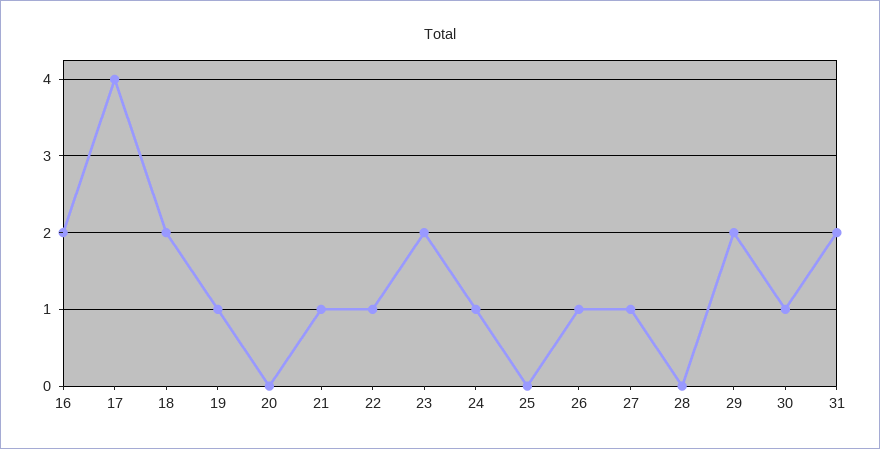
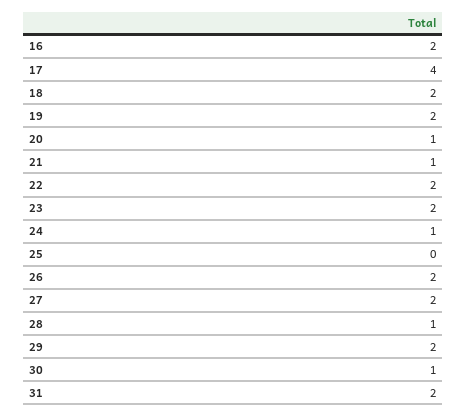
19: 1 -> 2
20: 0 -> 1
22: 1 -> 2
26: 1 -> 2
27: 1 -> 2
28: 0 -> 1

